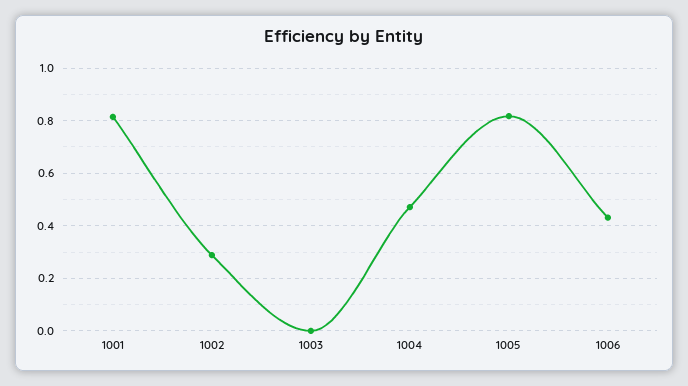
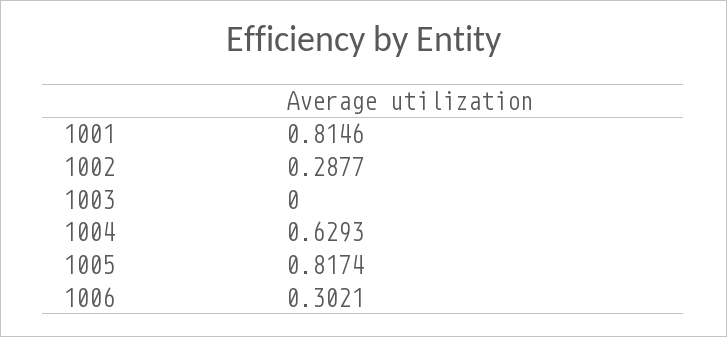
1004: 0.475 -> 0.6293
1006: 0.425 -> 0.3021

